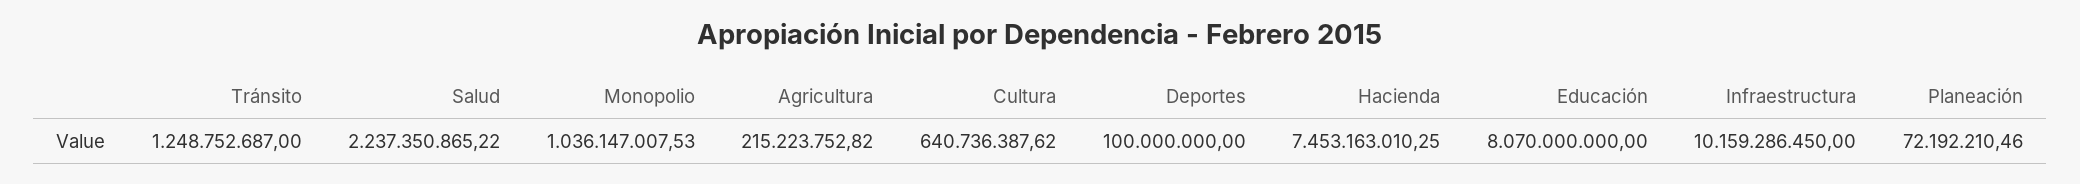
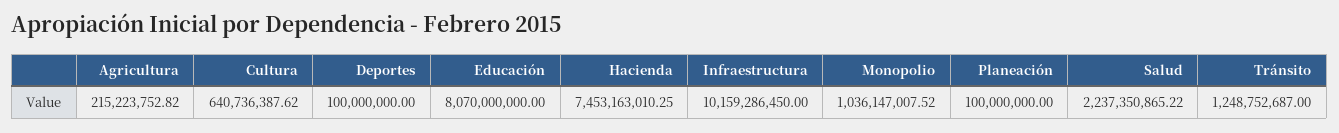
Monopolio: 1036147007.53 -> 1036147007.52
Planeación: 72192210.46 -> 100000000

